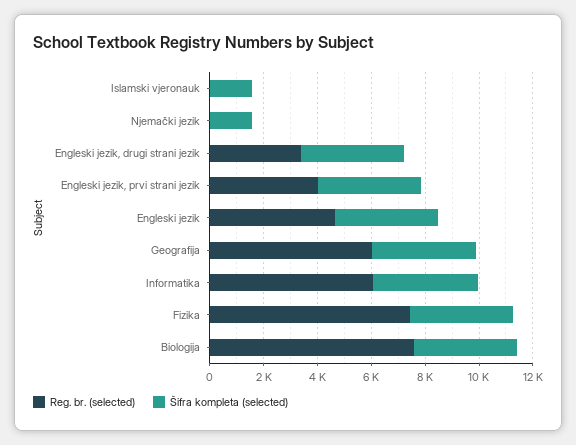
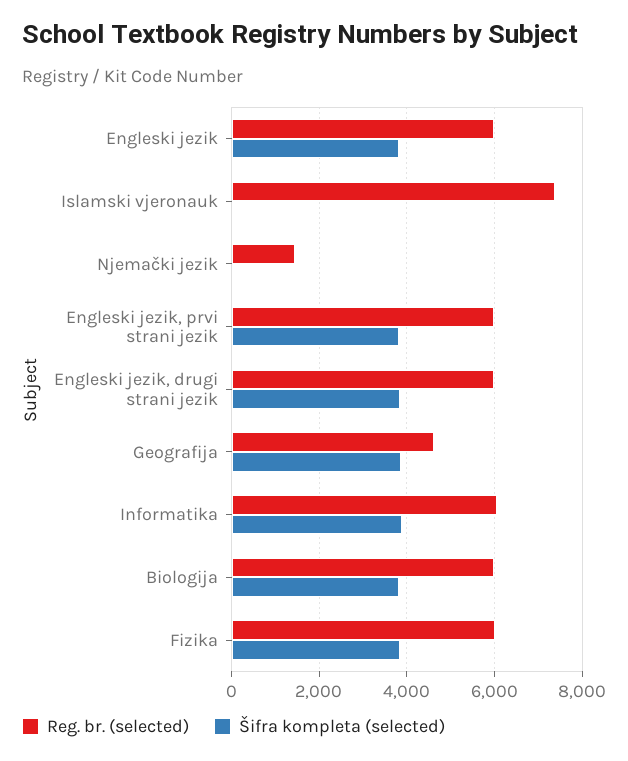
Reg. br. (selected), Islamski vjeronauk: 0 -> 7400
Šifra kompleta (selected), Islamski vjeronauk: 1500 -> 0
Reg. br. (selected), Njemački jezik: 0 -> 1400
Šifra kompleta (selected), Njemački jezik: 1500 -> 0
Reg. br. (selected), Engleski jezik, drugi strani jezik: 3500 -> 6000
Reg. br. (selected), Engleski jezik, prvi strani jezik: 4000 -> 6000
Reg. br. (selected), Engleski jezik: 4500 -> 6000
Reg. br. (selected), Geografija: 6000 -> 4600
Reg. br. (selected), Fizika: 7500 -> 6000
Reg. br. (selected), Biologija: 7500 -> 6000

